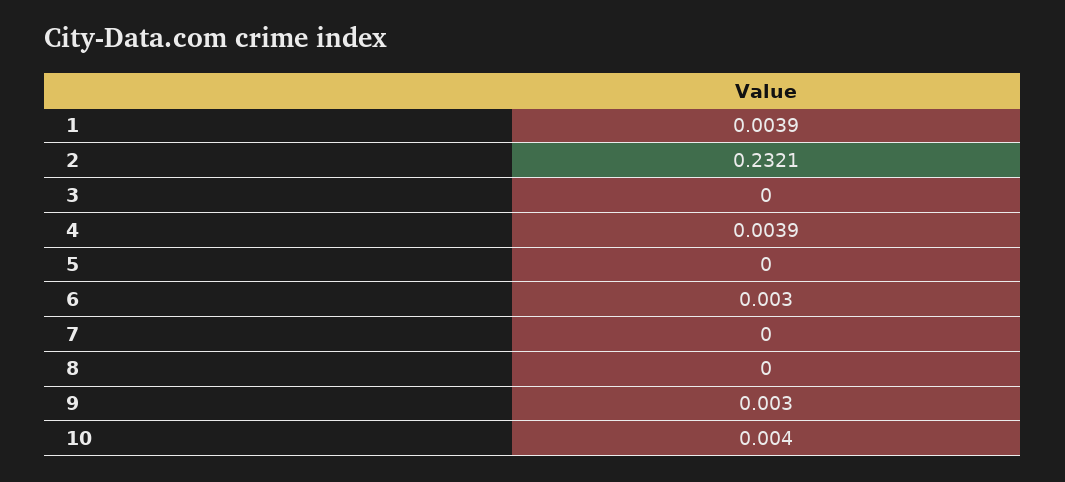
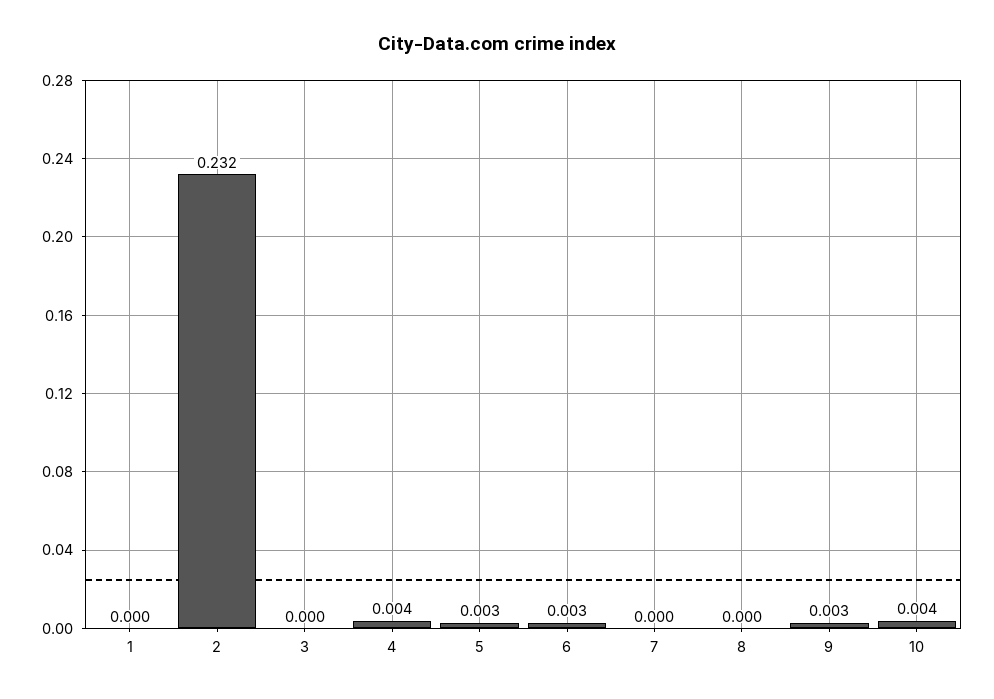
1: 0.0039 -> 0
5: 0 -> 0.003

